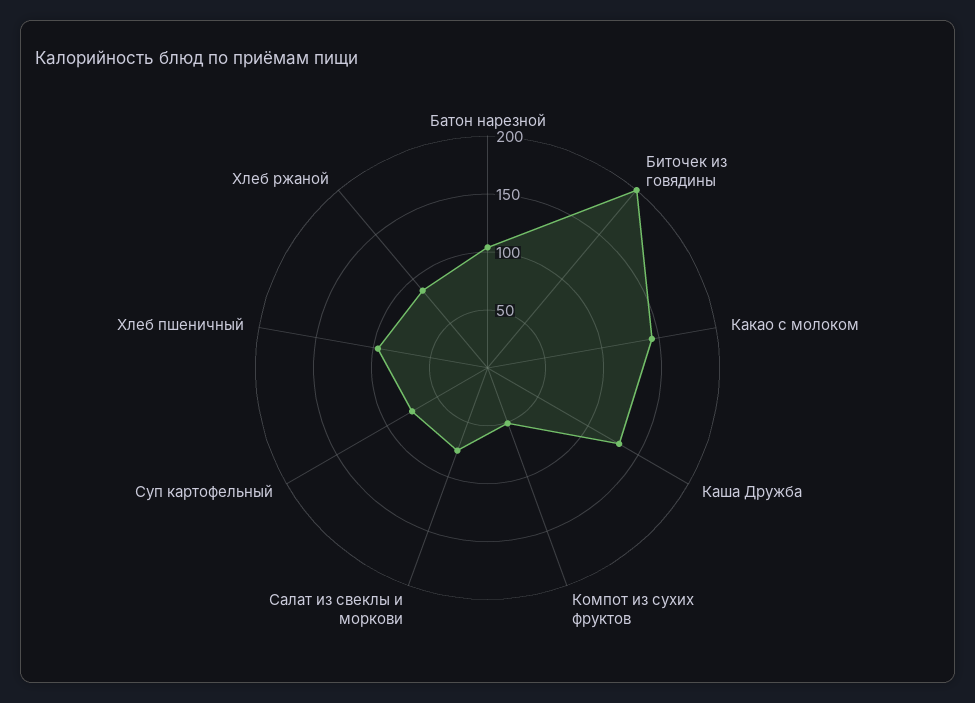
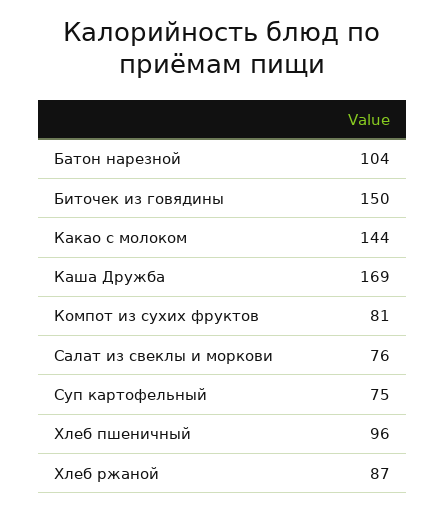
Биточек из говядины: 200 -> 150
Каша Дружба: 130 -> 169
Компот из сухих фруктов: 50 -> 81

